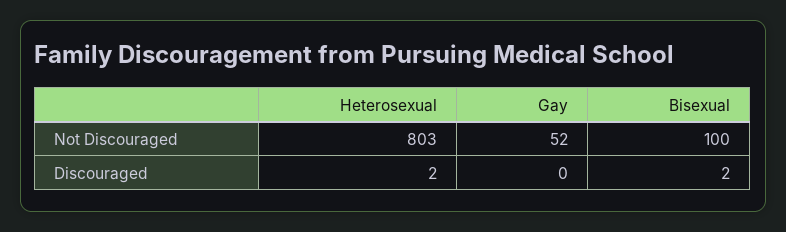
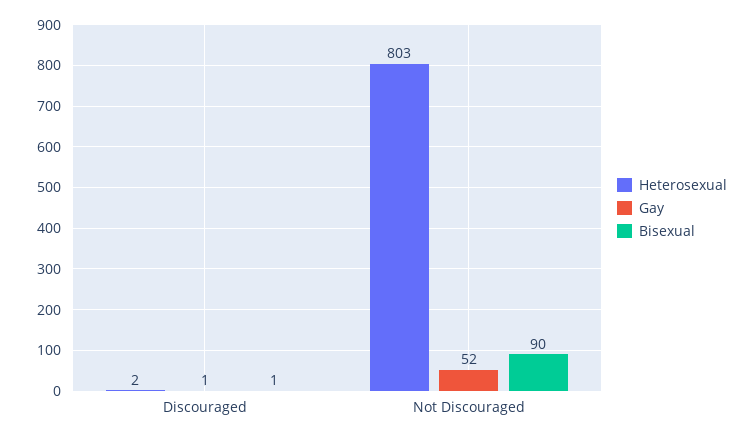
Bisexual, Not Discouraged: 100 -> 90
Gay, Discouraged: 0 -> 1
Bisexual, Discouraged: 2 -> 1

